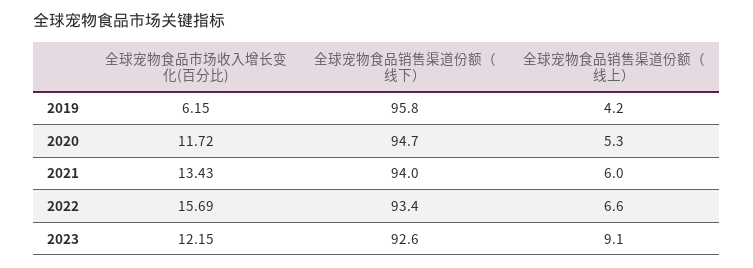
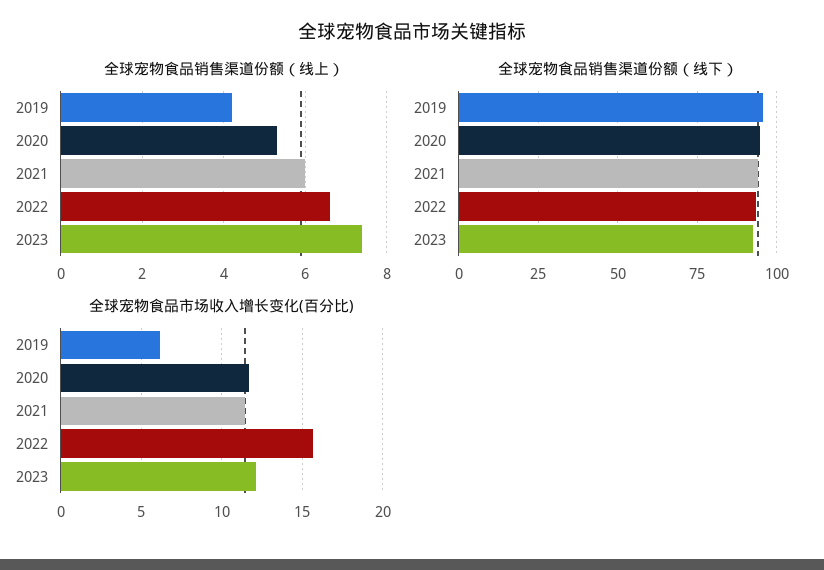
全球宠物食品市场收入增长变化(百分比), 2021: 13.43 -> 11.5
全球宠物食品销售渠道份额（线上）, 2023: 9.1 -> 7.5

